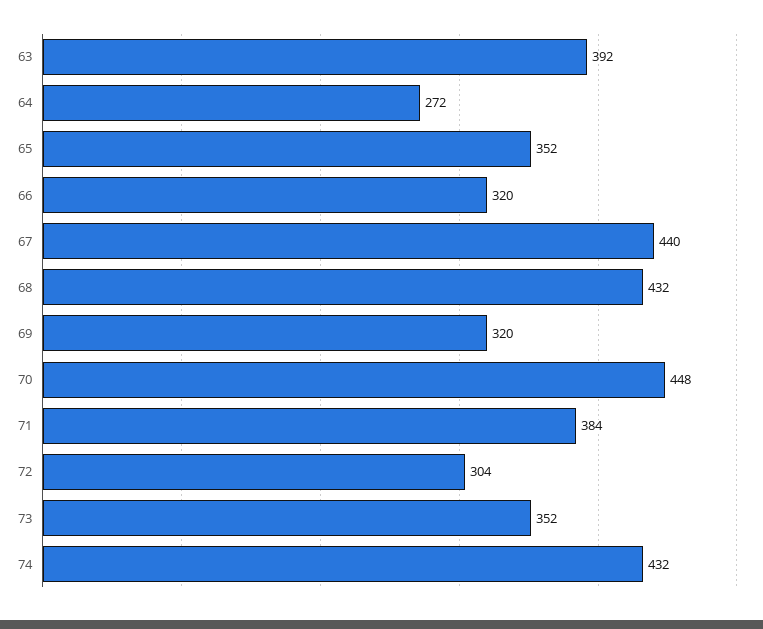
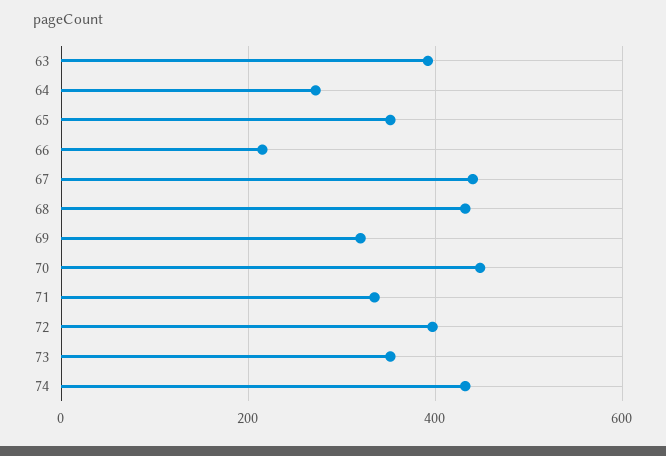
66: 320 -> 220
71: 384 -> 340
72: 304 -> 400

